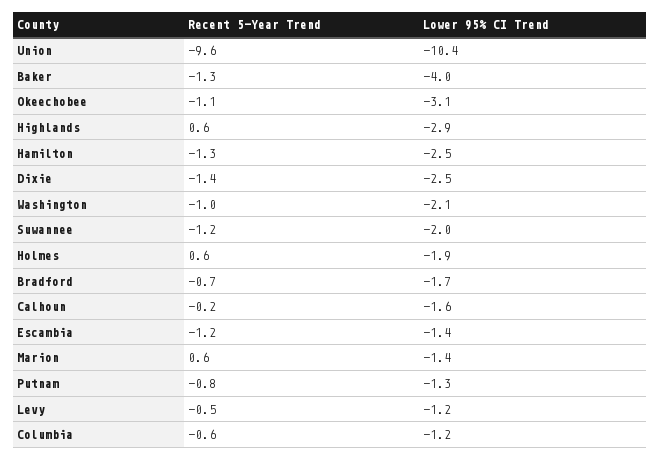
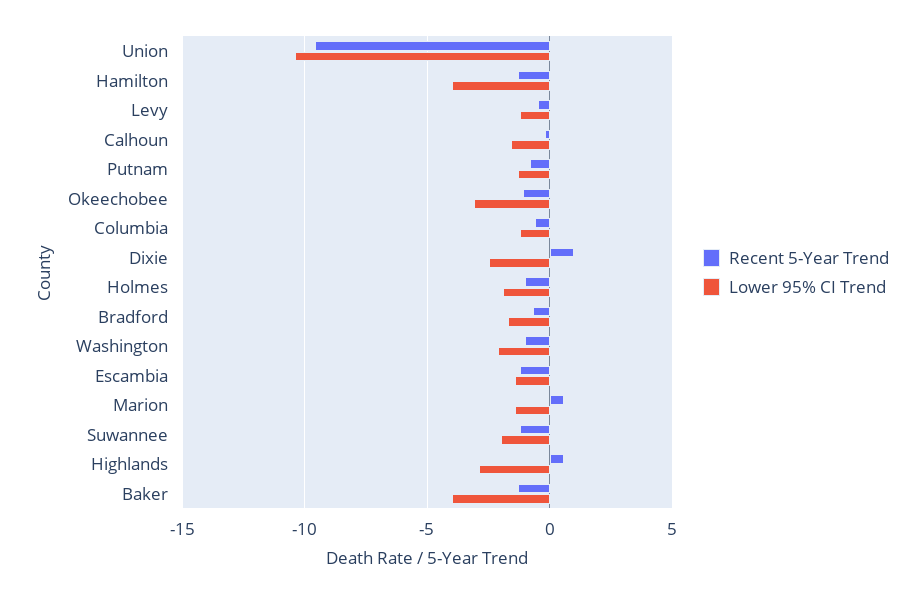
Lower 95% CI Trend, Hamilton: -2.5 -> -4
Recent 5-Year Trend, Dixie: -1.4 -> 1
Recent 5-Year Trend, Holmes: 0.6 -> -1

